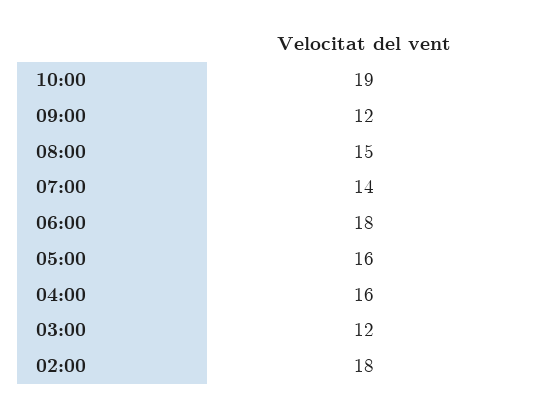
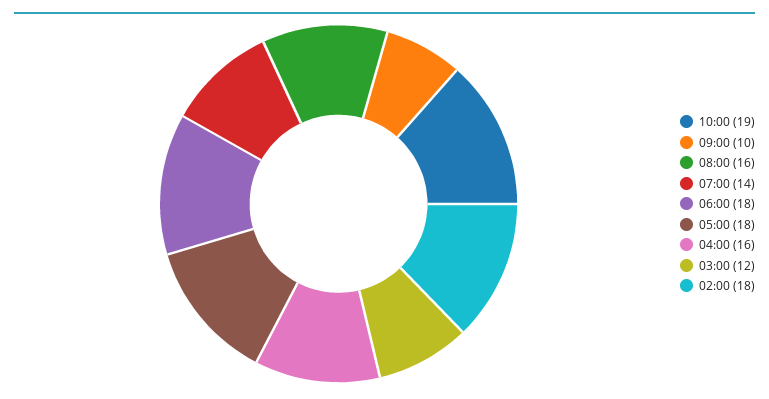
09:00: 12 -> 10
08:00: 15 -> 16
05:00: 16 -> 18

